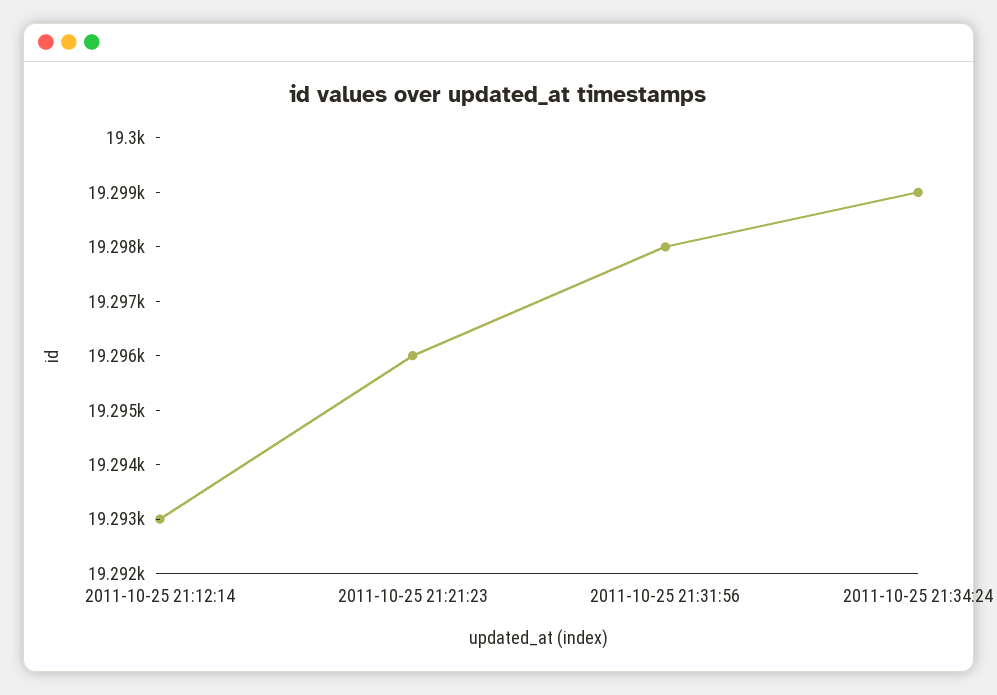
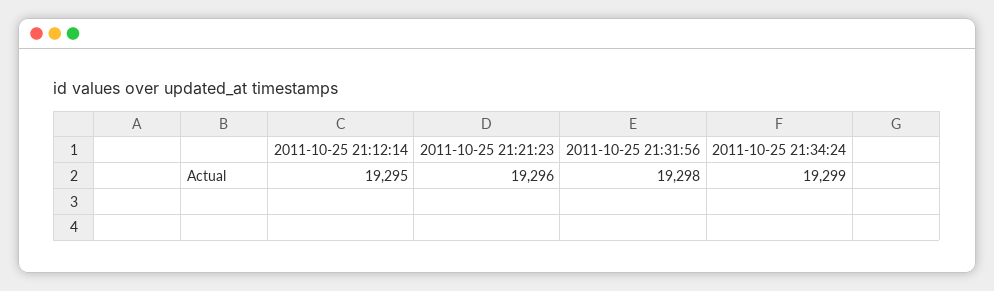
2011-10-25 21:12:14: 19293 -> 19295

